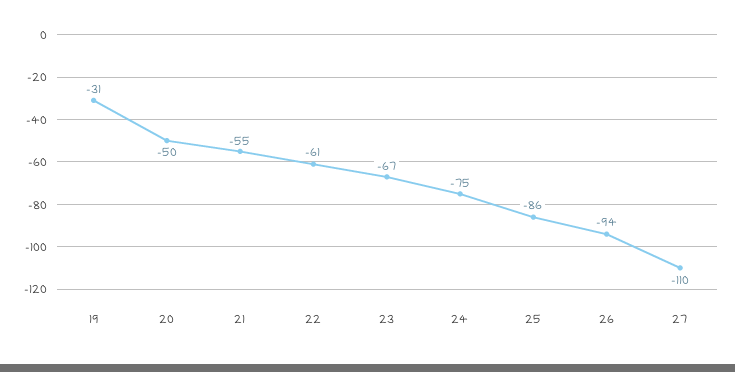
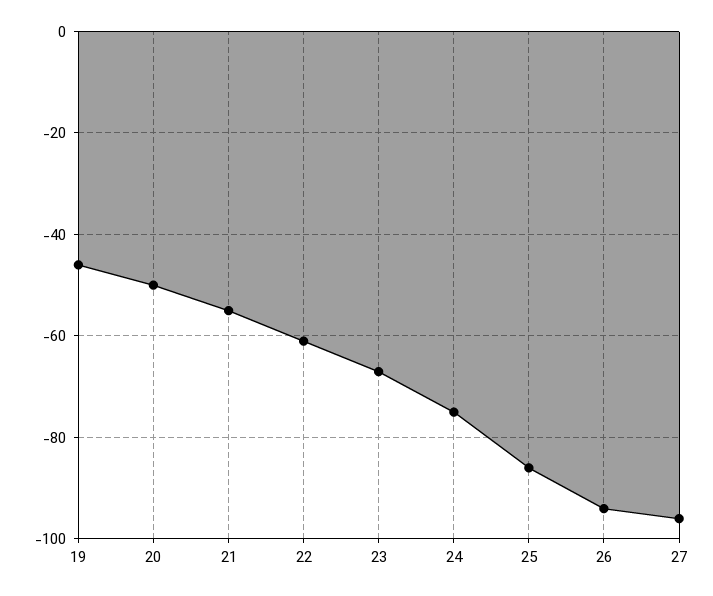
19: -31 -> -45
27: -110 -> -95

